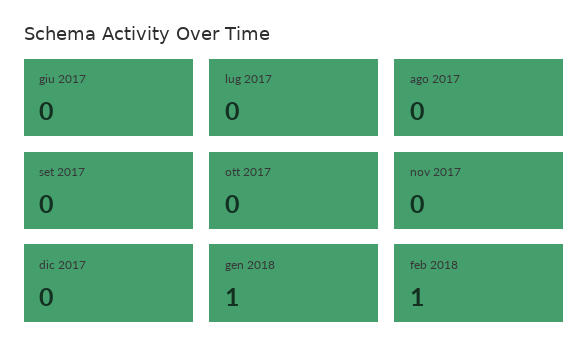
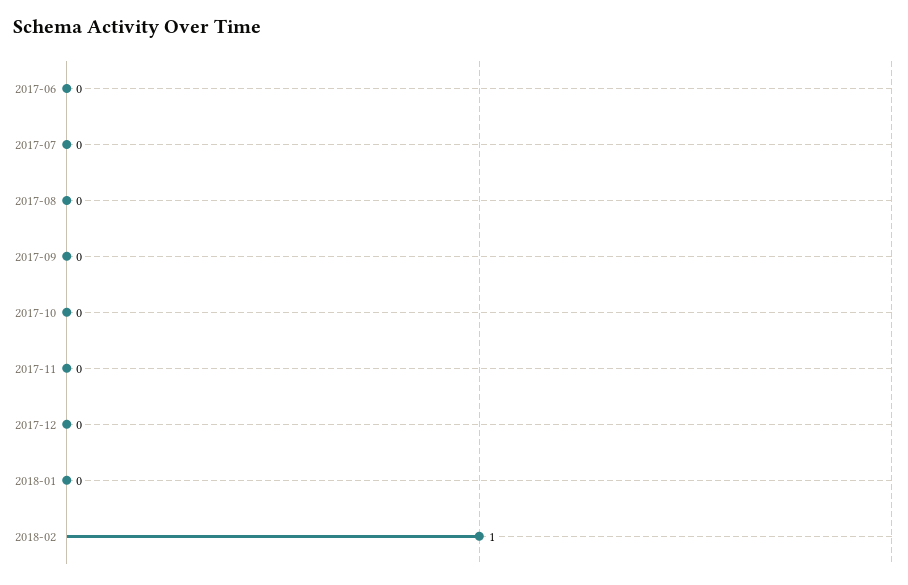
gen 2018: 1 -> 0

